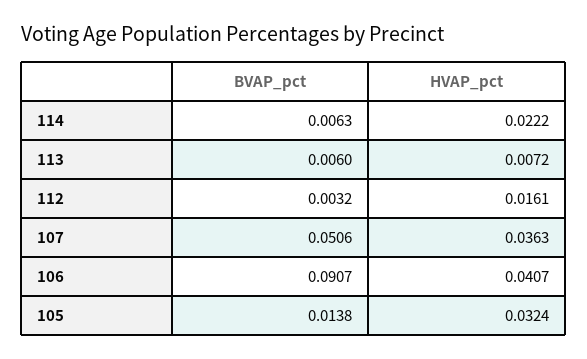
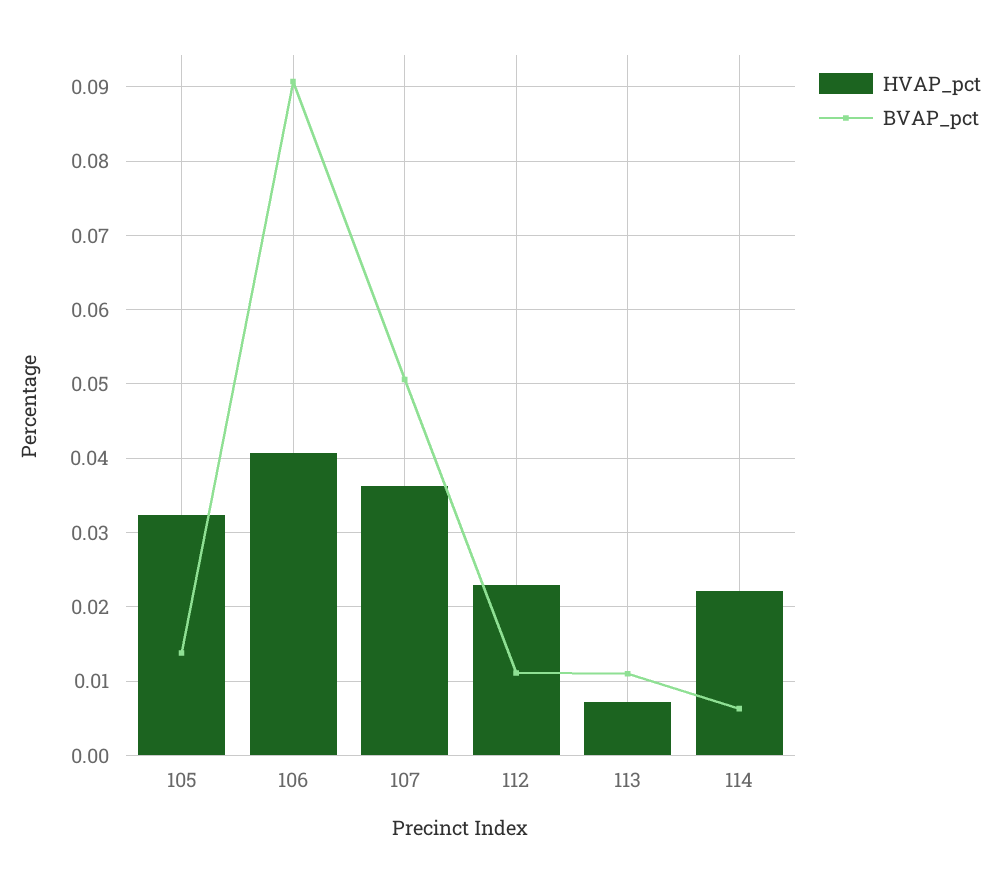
BVAP_pct, 113: 0.006 -> 0.011
BVAP_pct, 112: 0.0032 -> 0.011
HVAP_pct, 112: 0.0161 -> 0.023

